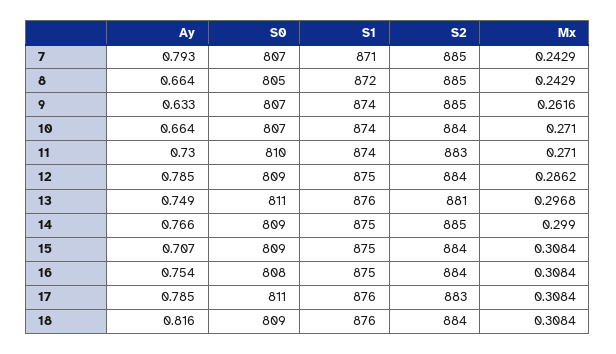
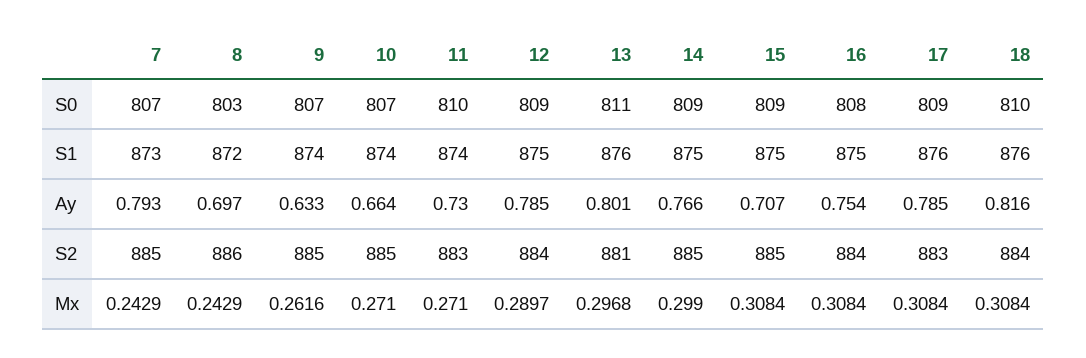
S1, 7: 871 -> 873
Ay, 8: 0.664 -> 0.697
S0, 8: 805 -> 803
S2, 8: 885 -> 886
S2, 10: 884 -> 885
Mx, 12: 0.2862 -> 0.2897
Ay, 13: 0.749 -> 0.801
S2, 15: 884 -> 885
S0, 17: 811 -> 809
S0, 18: 809 -> 810

